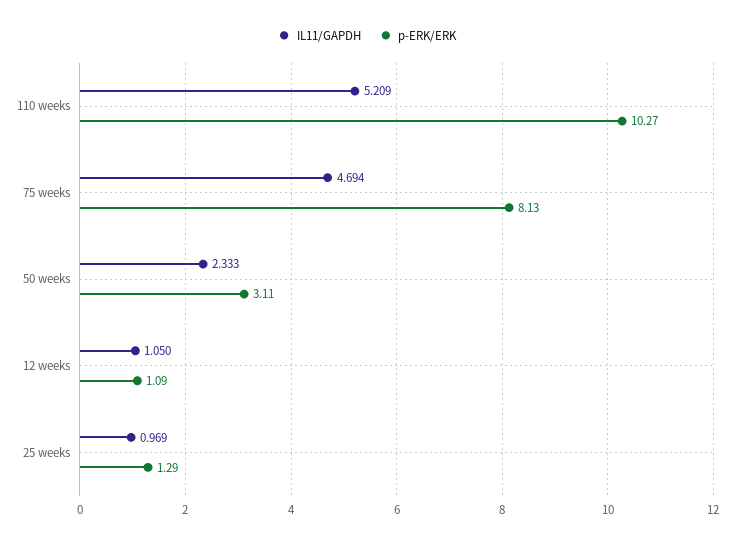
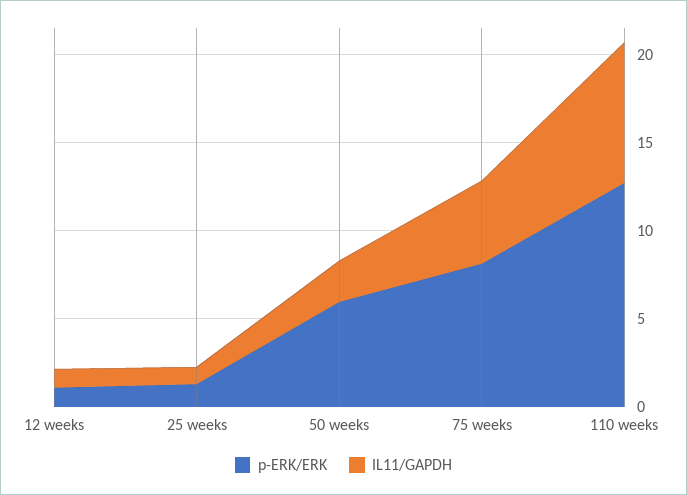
IL11/GAPDH, 110 weeks: 5.209 -> 8
p-ERK/ERK, 110 weeks: 10.27 -> 13
p-ERK/ERK, 50 weeks: 3.11 -> 6

